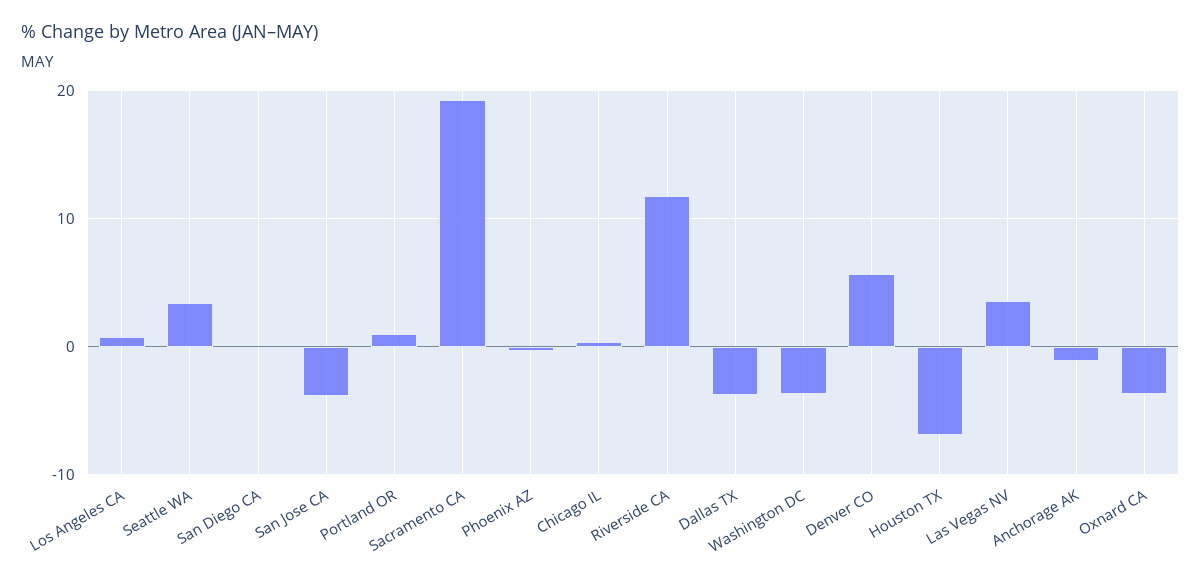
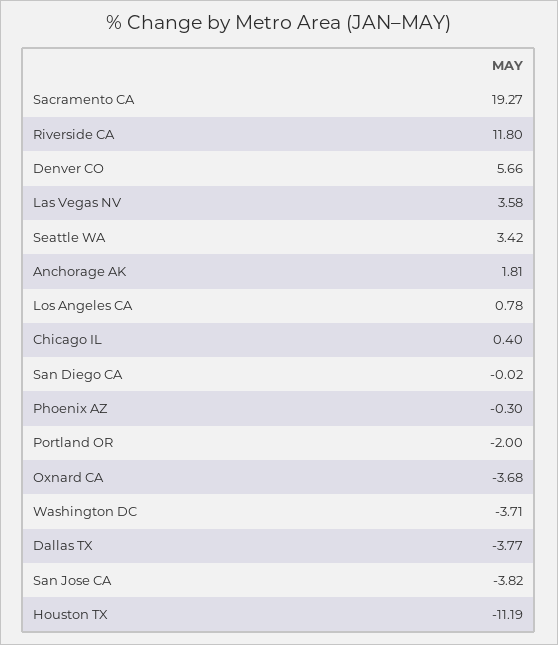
Portland OR: 1 -> -2
Houston TX: -7 -> -11.19
Anchorage AK: -1 -> 1.81

